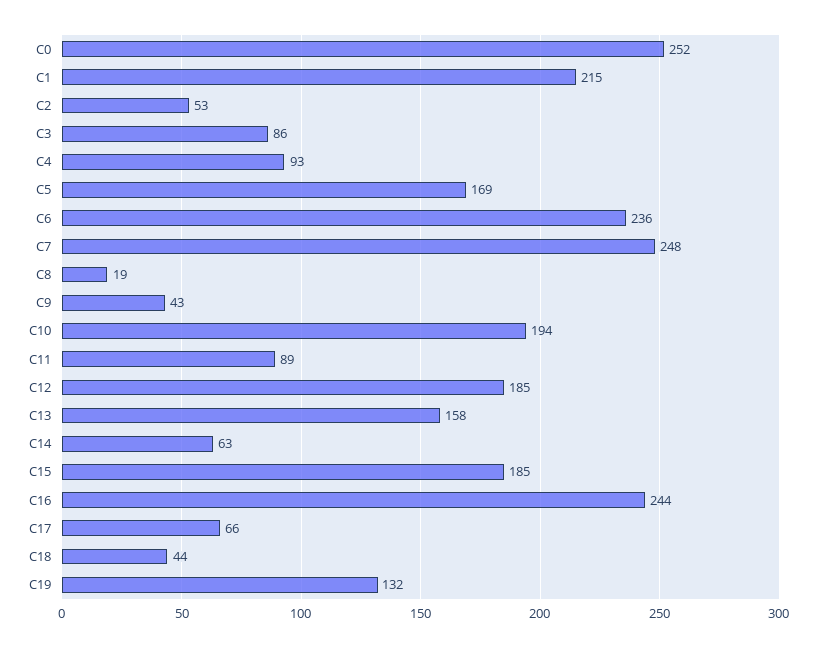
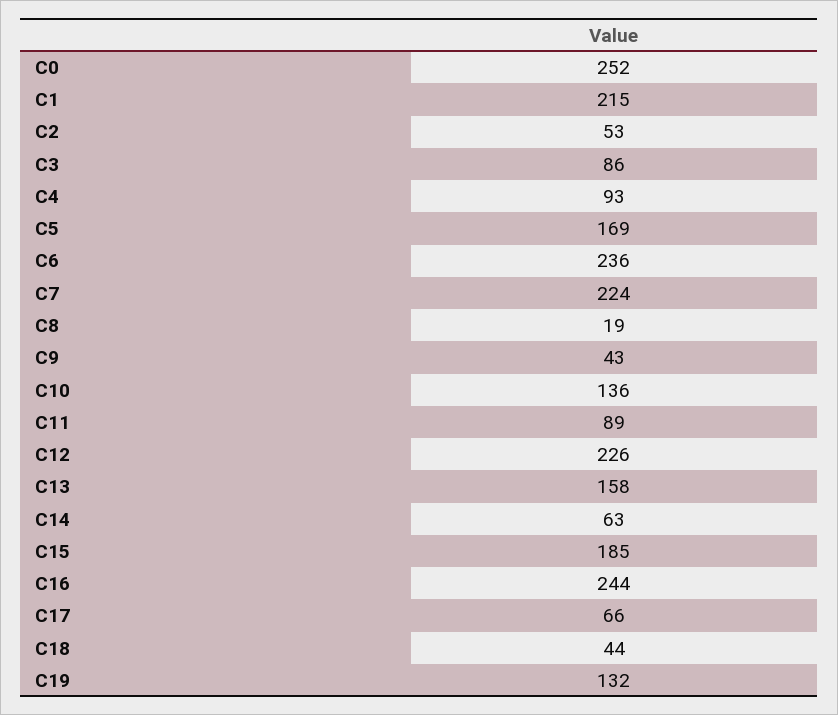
C7: 248 -> 224
C10: 194 -> 136
C12: 185 -> 226

